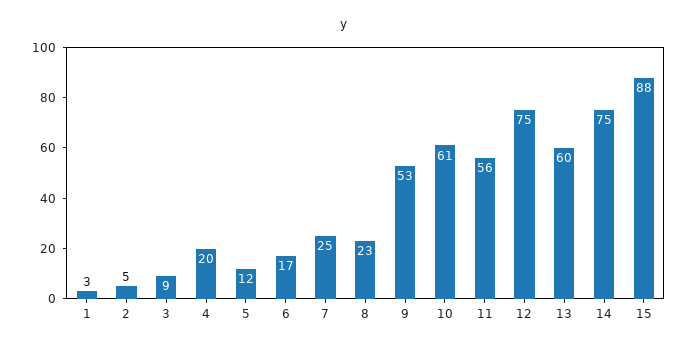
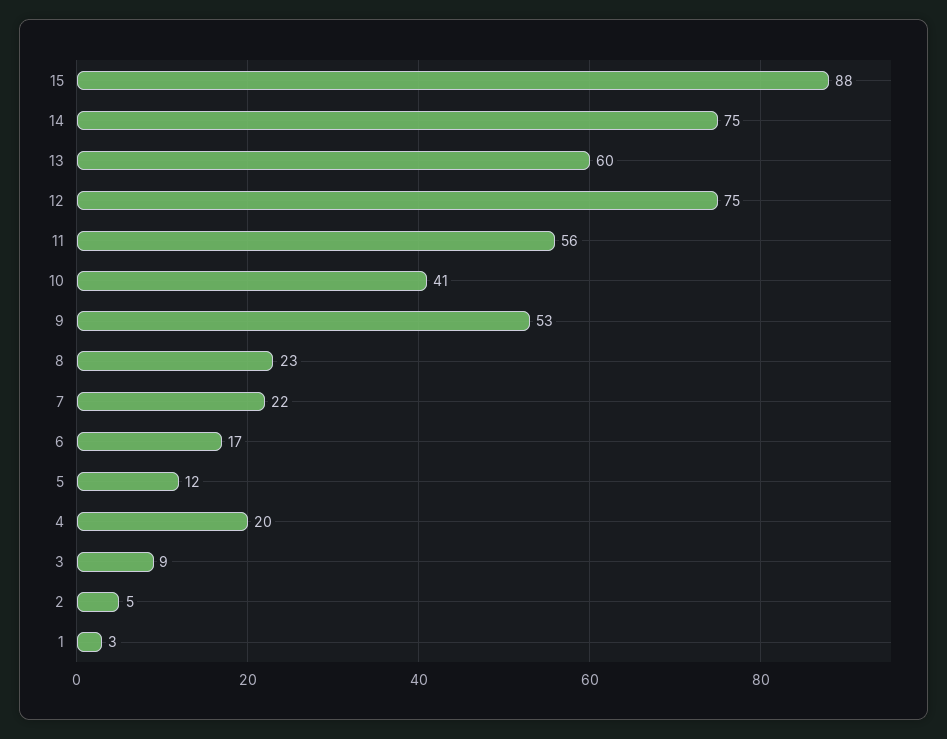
7: 25 -> 22
10: 61 -> 41

